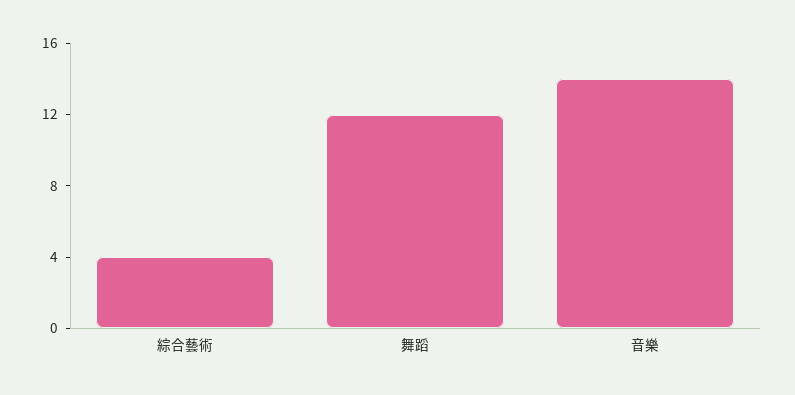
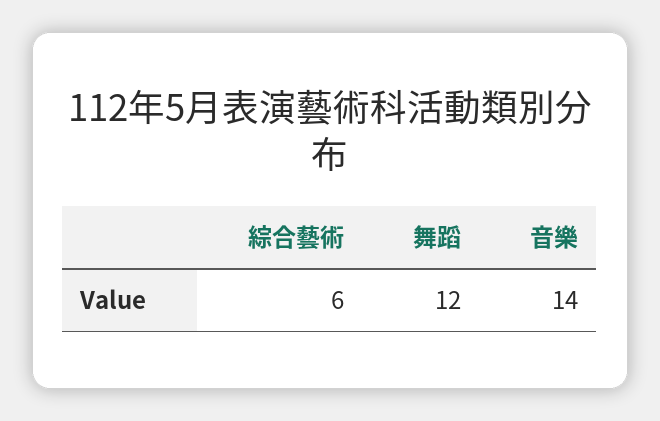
綜合藝術: 4 -> 6

